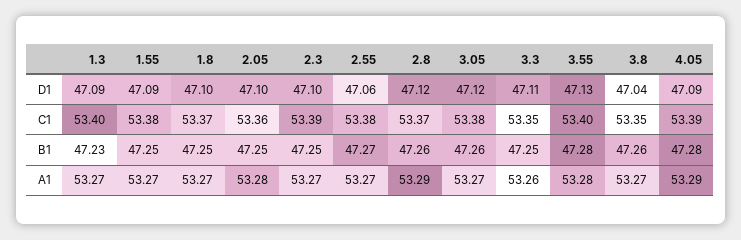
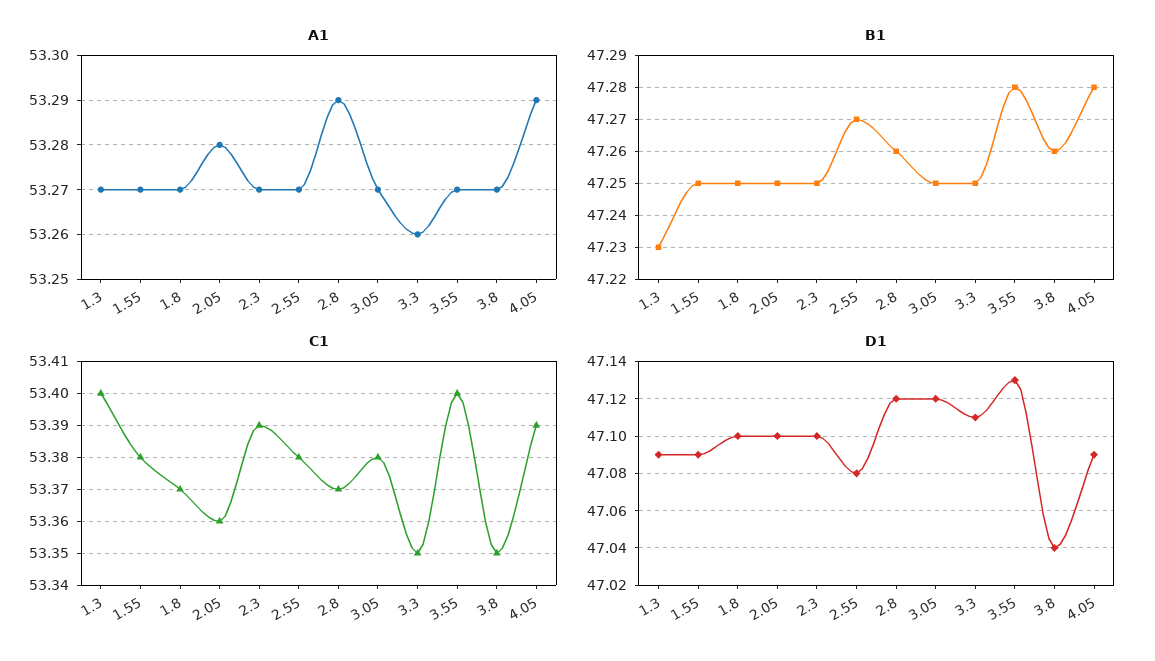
D1, 2.55: 47.06 -> 47.08
B1, 3.05: 47.26 -> 47.25
A1, 3.55: 53.28 -> 53.27

